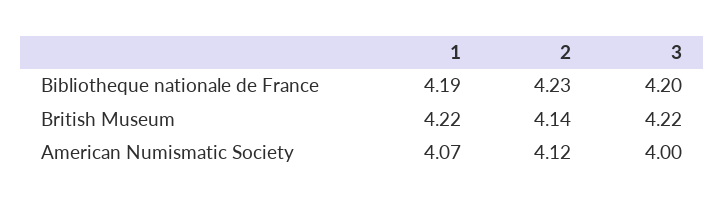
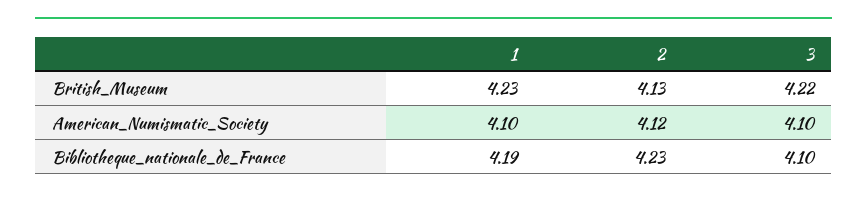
3, Bibliotheque nationale de France: 4.2 -> 4.1
1, British Museum: 4.22 -> 4.23
2, British Museum: 4.14 -> 4.13
1, American Numismatic Society: 4.07 -> 4.1
3, American Numismatic Society: 4 -> 4.1

